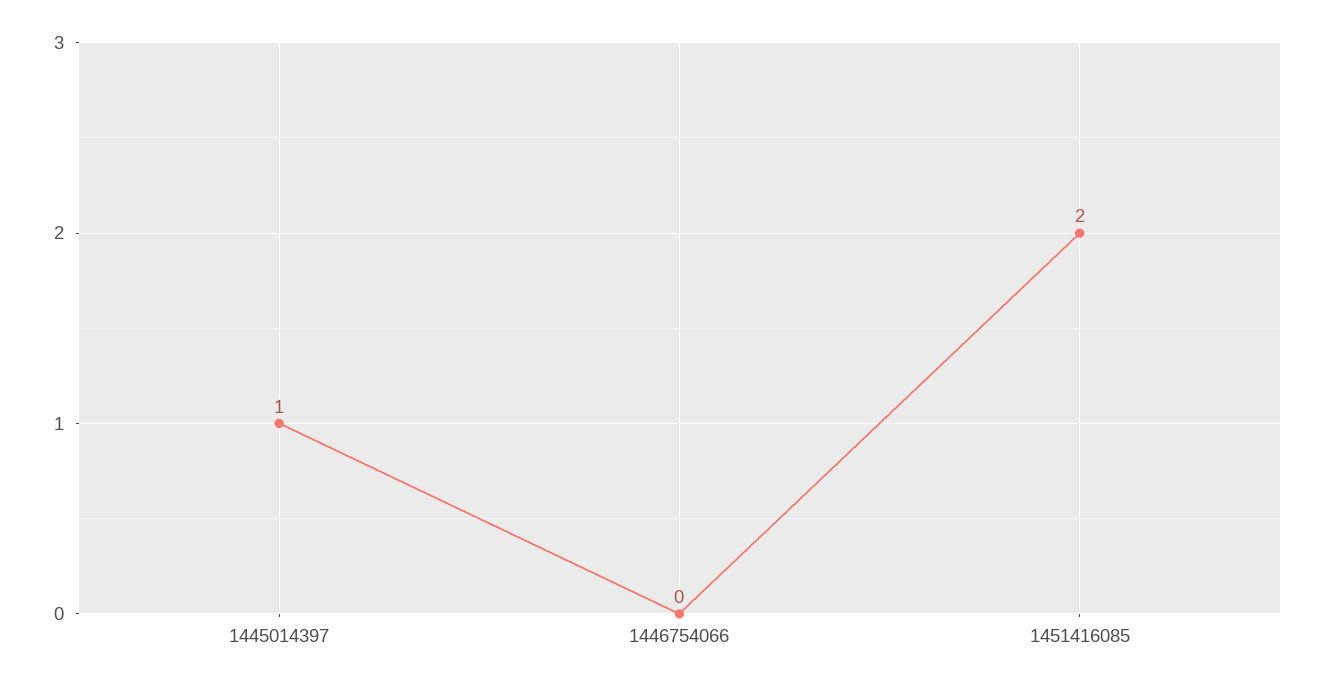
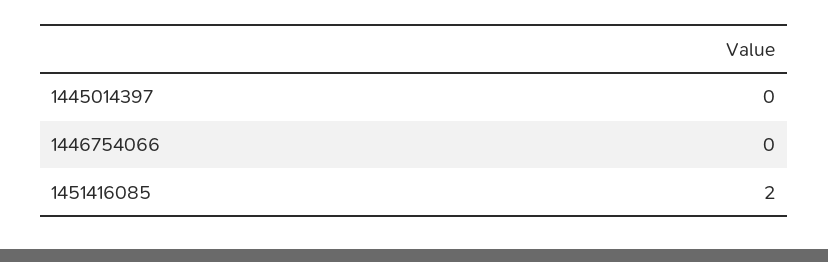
1445014397: 1 -> 0

